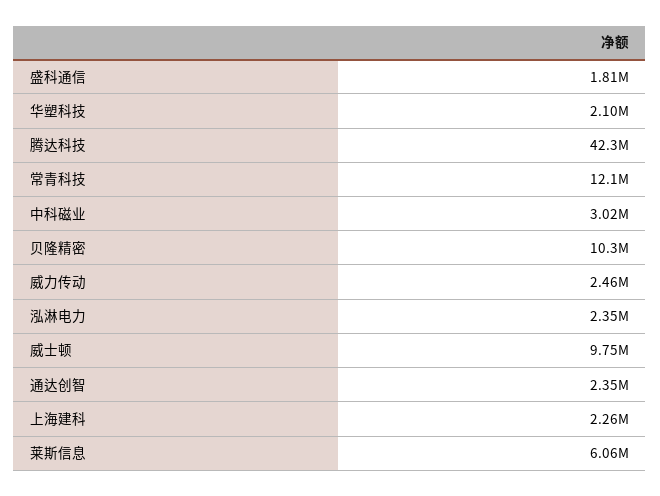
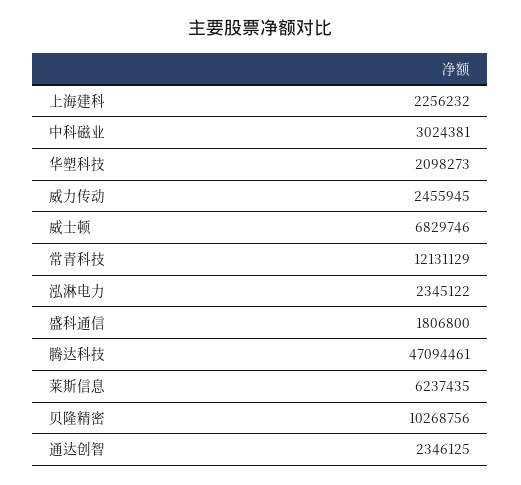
腾达科技: 42300000 -> 47094461
威士顿: 9750000 -> 6829746
莱斯信息: 6060000 -> 6237435

